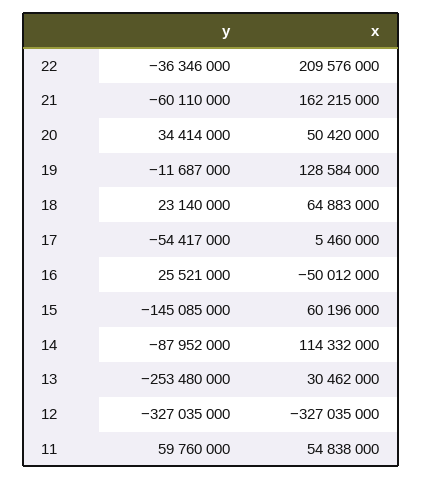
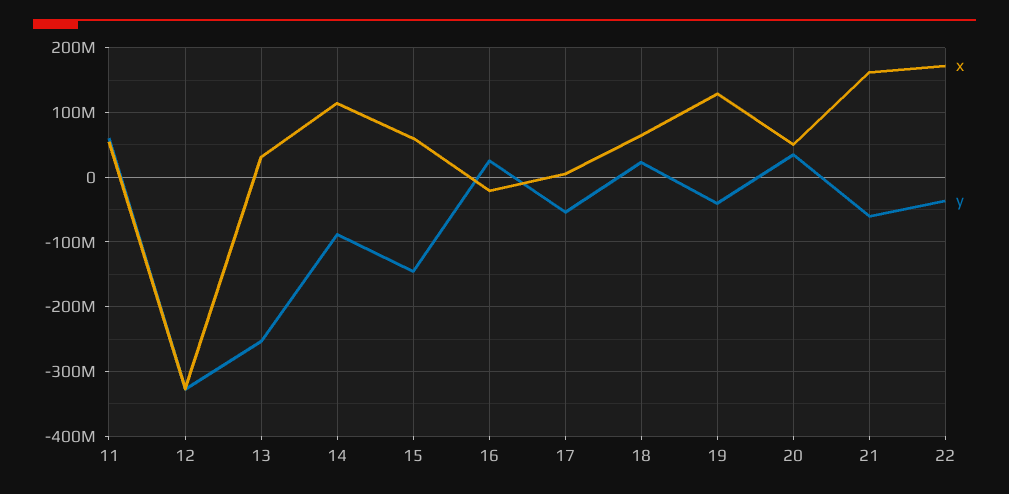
x, 22: 209576000 -> 170000000
y, 19: -11687000 -> -40000000
x, 16: -50012000 -> -20000000

